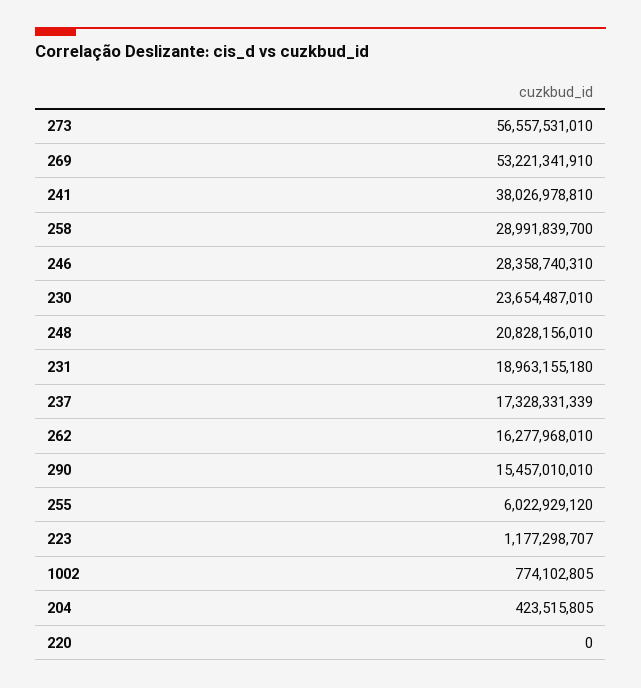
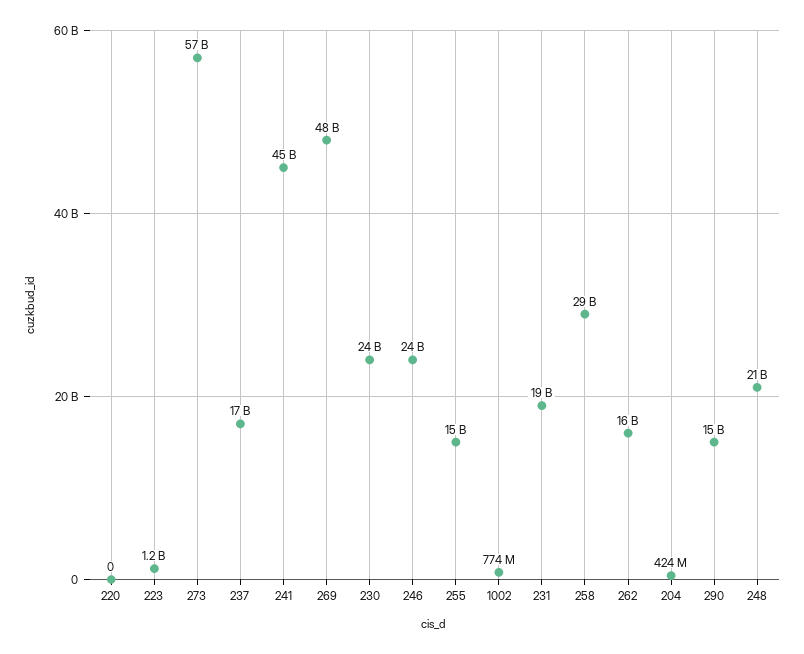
269: 53221341910 -> 48000000000
241: 38026978810 -> 45000000000
246: 28358740310 -> 24000000000
255: 6022929120 -> 15000000000

